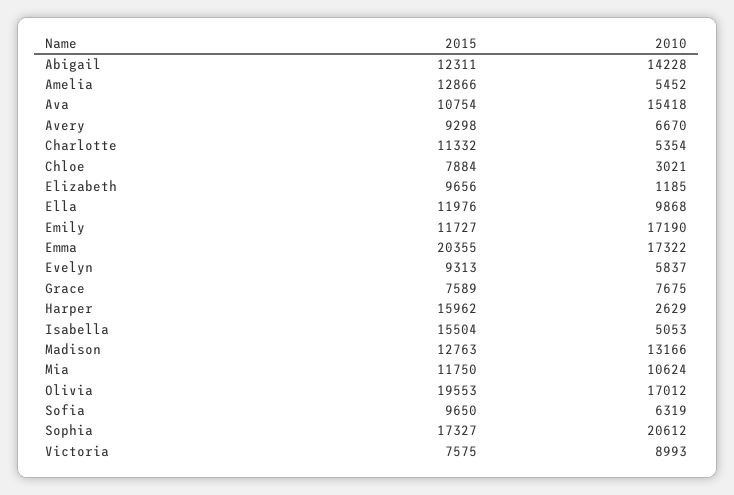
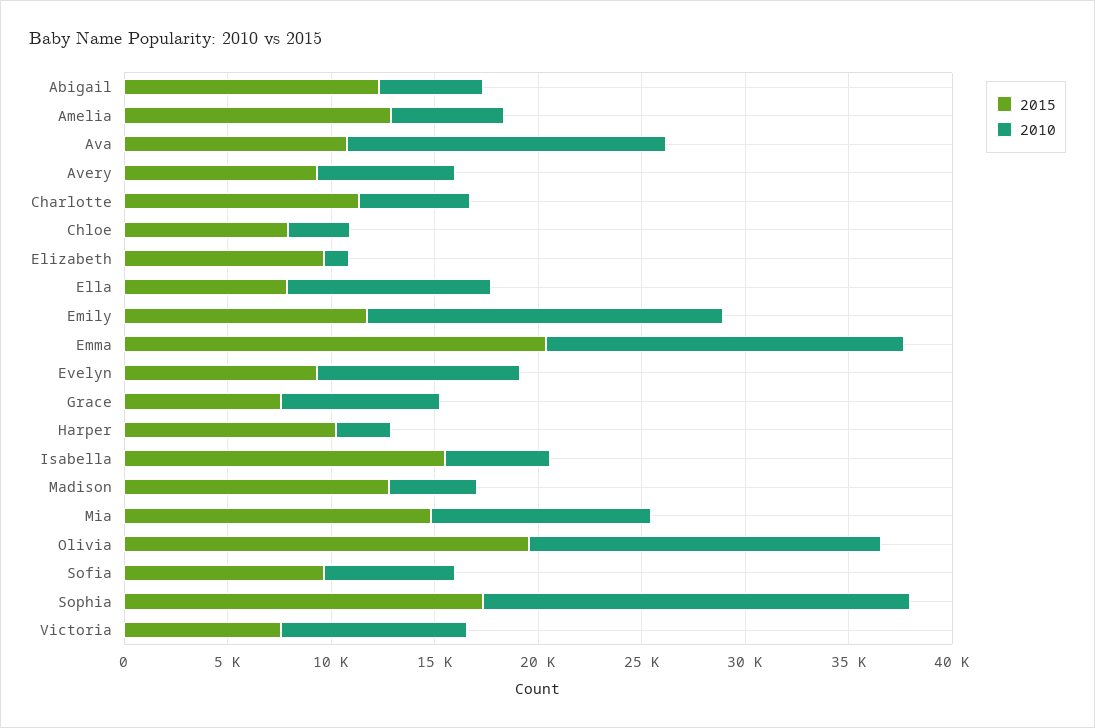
2010, Abigail: 14228 -> 5000
2015, Ella: 11976 -> 8000
2010, Evelyn: 5837 -> 10000
2015, Harper: 15962 -> 10000
2010, Madison: 13166 -> 4000
2015, Mia: 11750 -> 15000

